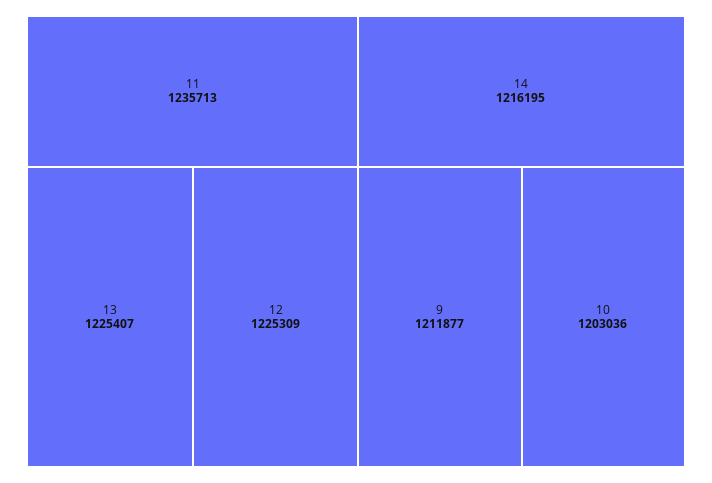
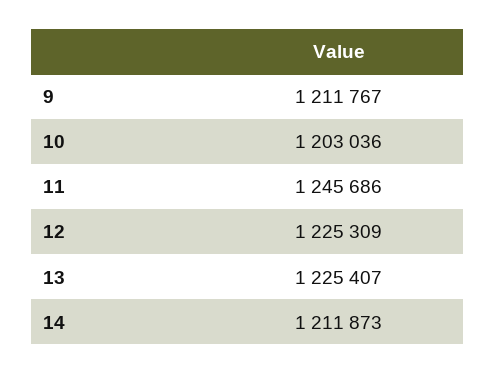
11: 1235713 -> 1245686
14: 1216195 -> 1211873
9: 1211877 -> 1211767

